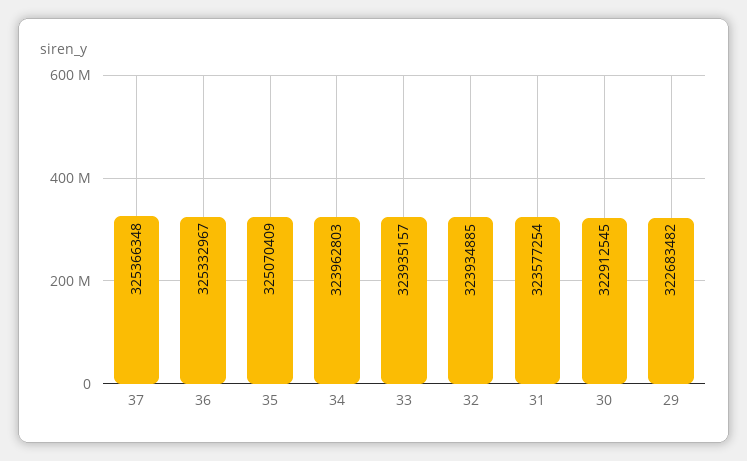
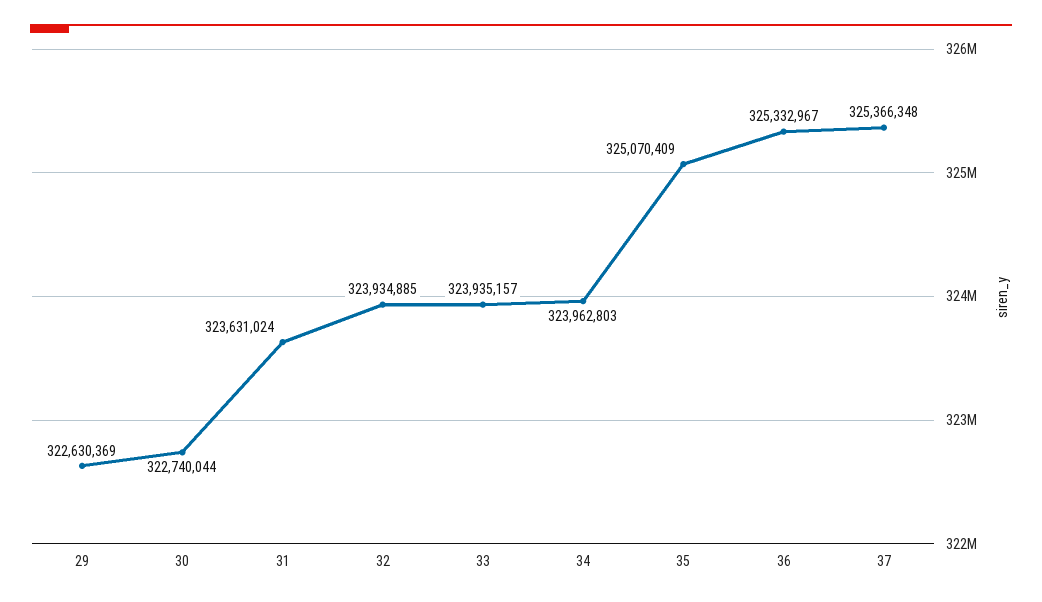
31: 323577254 -> 323631024
30: 322912545 -> 322740044
29: 322683482 -> 322630369

